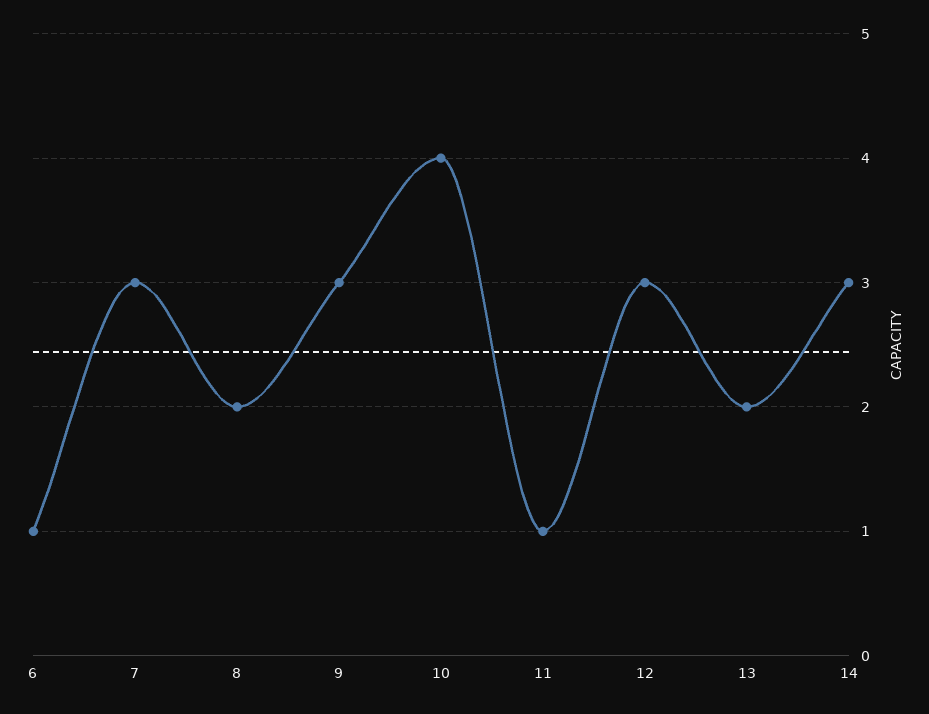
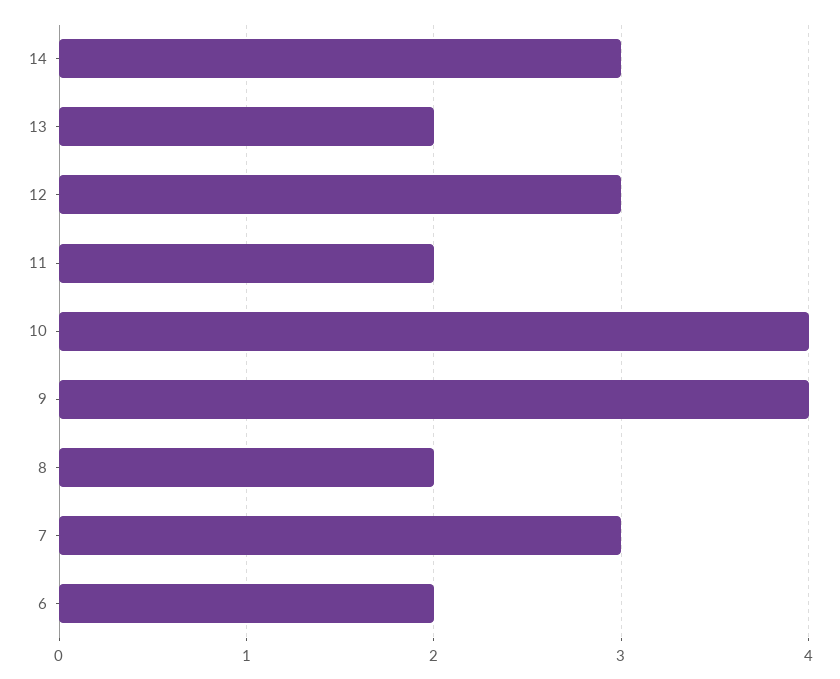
6: 1 -> 2
9: 3 -> 4
11: 1 -> 2

